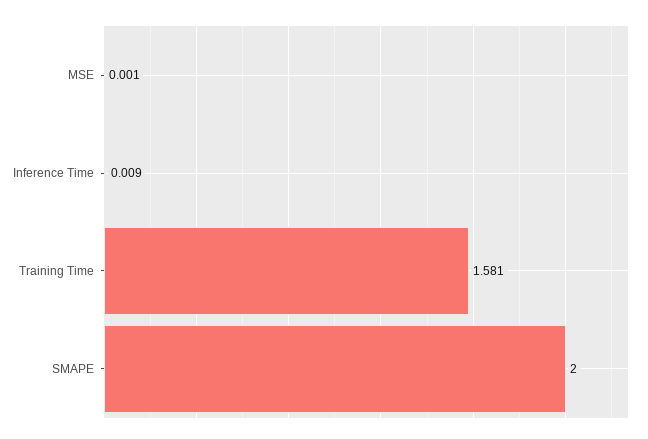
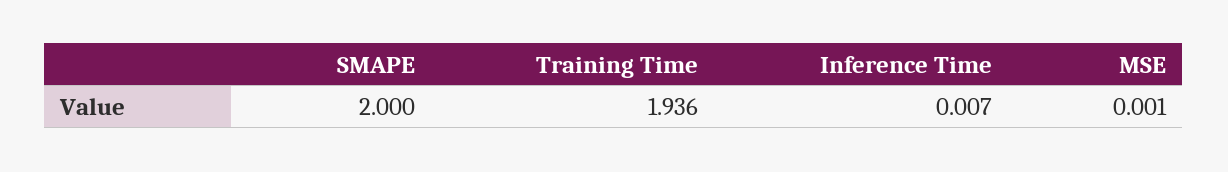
Inference Time: 0.009 -> 0.007
Training Time: 1.581 -> 1.936

